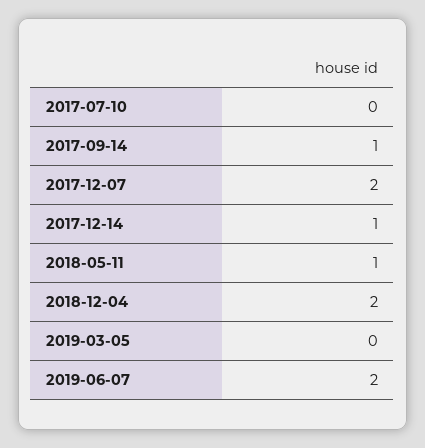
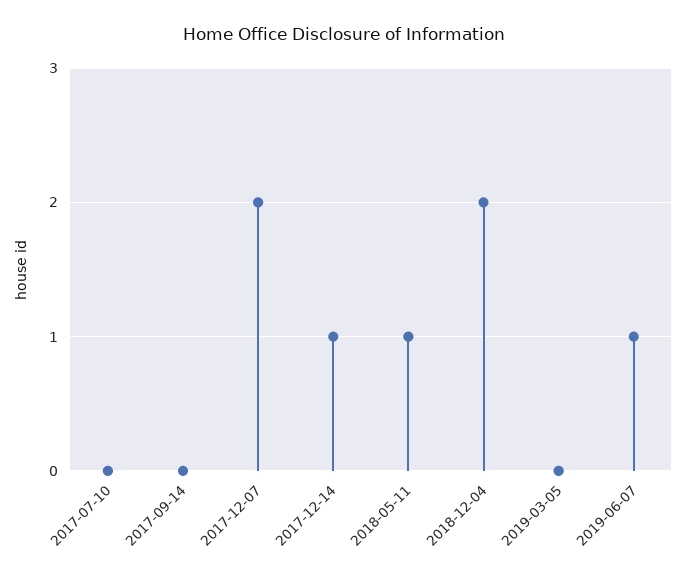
2017-09-14: 1 -> 0
2019-06-07: 2 -> 1

